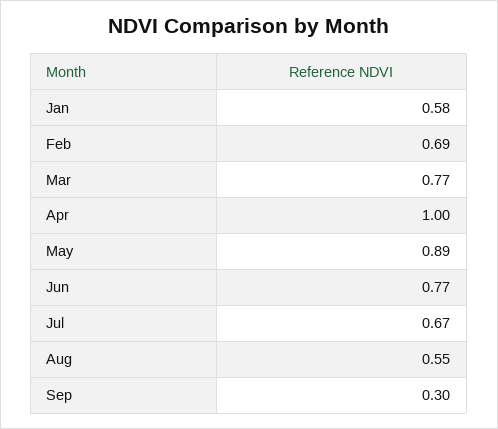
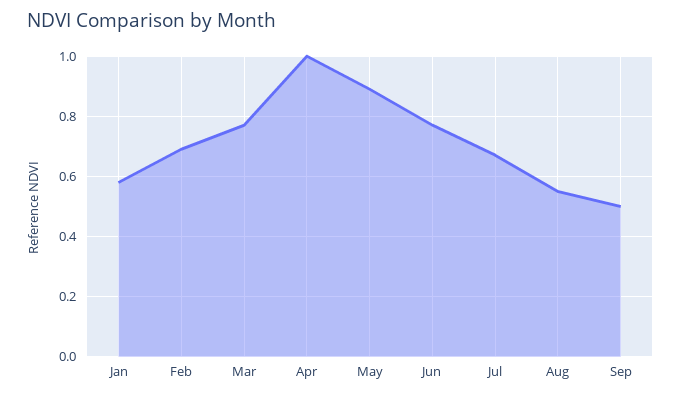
Sep: 0.3 -> 0.5

